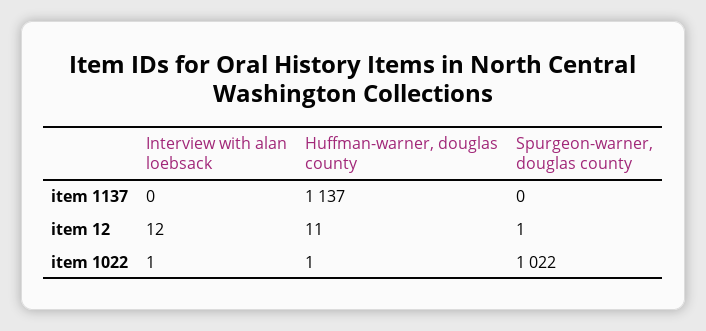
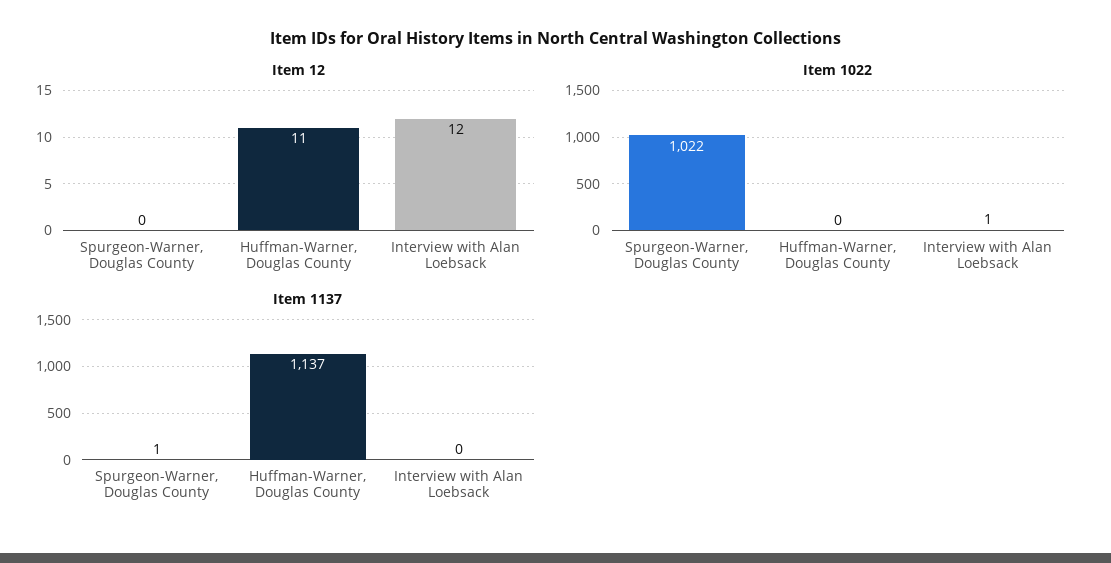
item 1137, Spurgeon-warner, douglas county: 0 -> 1
item 12, Spurgeon-warner, douglas county: 1 -> 0
item 1022, Huffman-warner, douglas county: 1 -> 0

